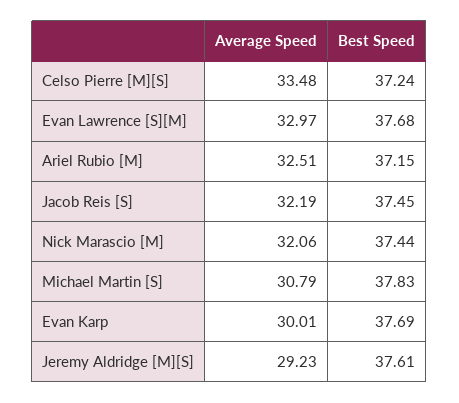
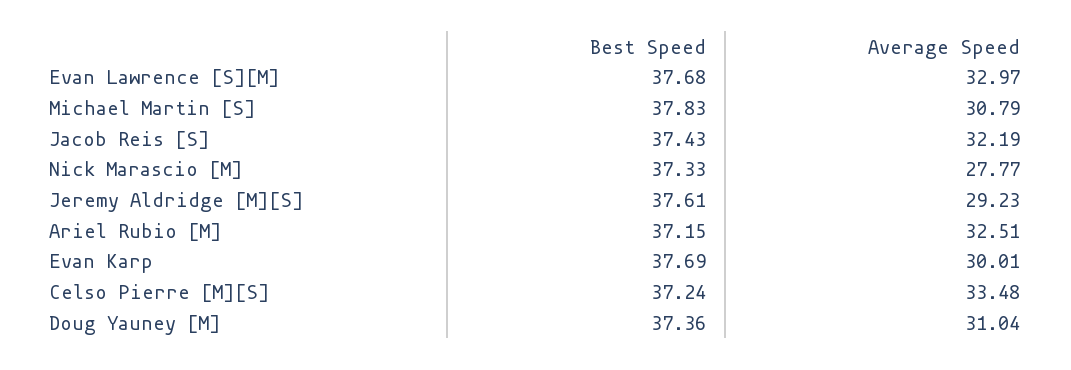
Best Speed, Jacob Reis [S]: 37.45 -> 37.43
Average Speed, Nick Marascio [M]: 32.06 -> 27.77
Best Speed, Nick Marascio [M]: 37.44 -> 37.33
Best Speed, Doug Yauney [M]: none -> 37.36
Average Speed, Doug Yauney [M]: none -> 31.04

